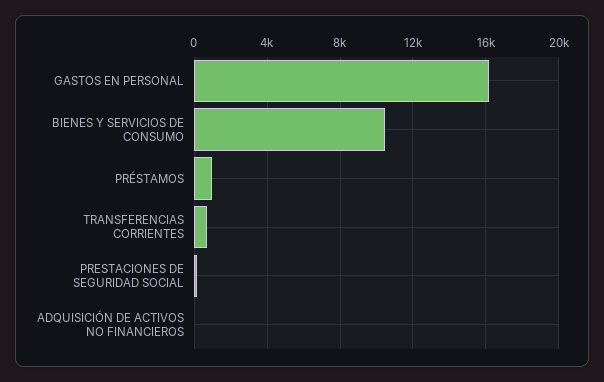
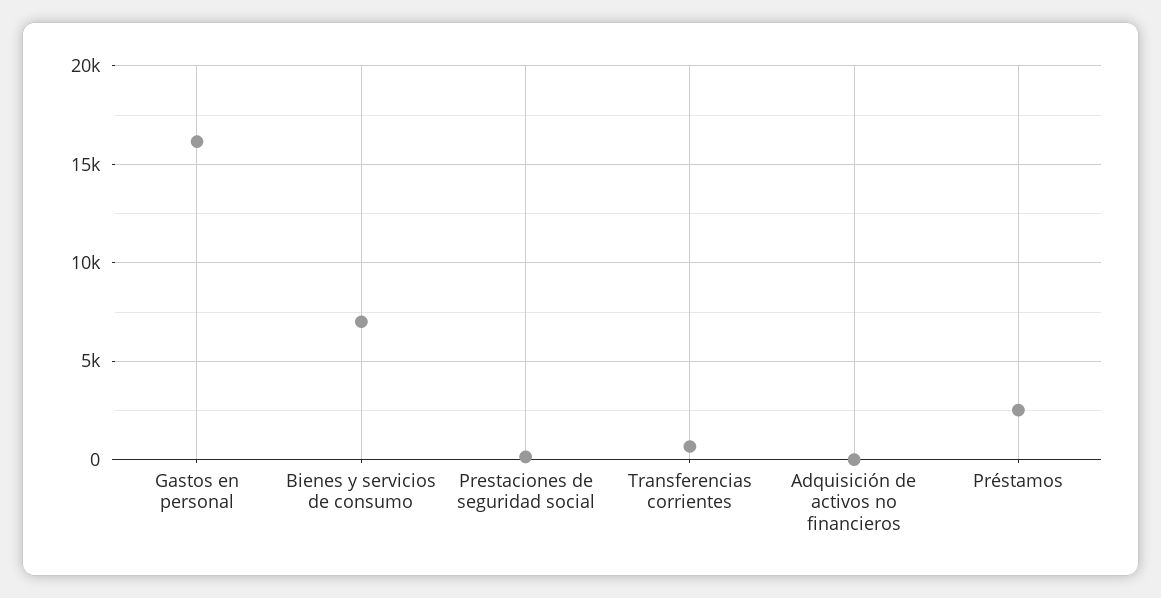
BIENES Y SERVICIOS DE CONSUMO: 10500 -> 7000
PRÉSTAMOS: 1000 -> 2500

